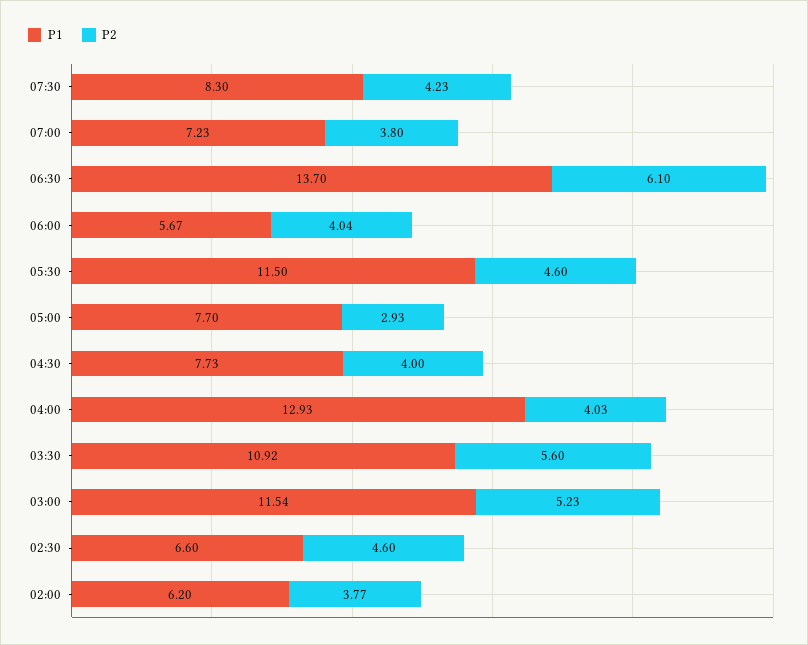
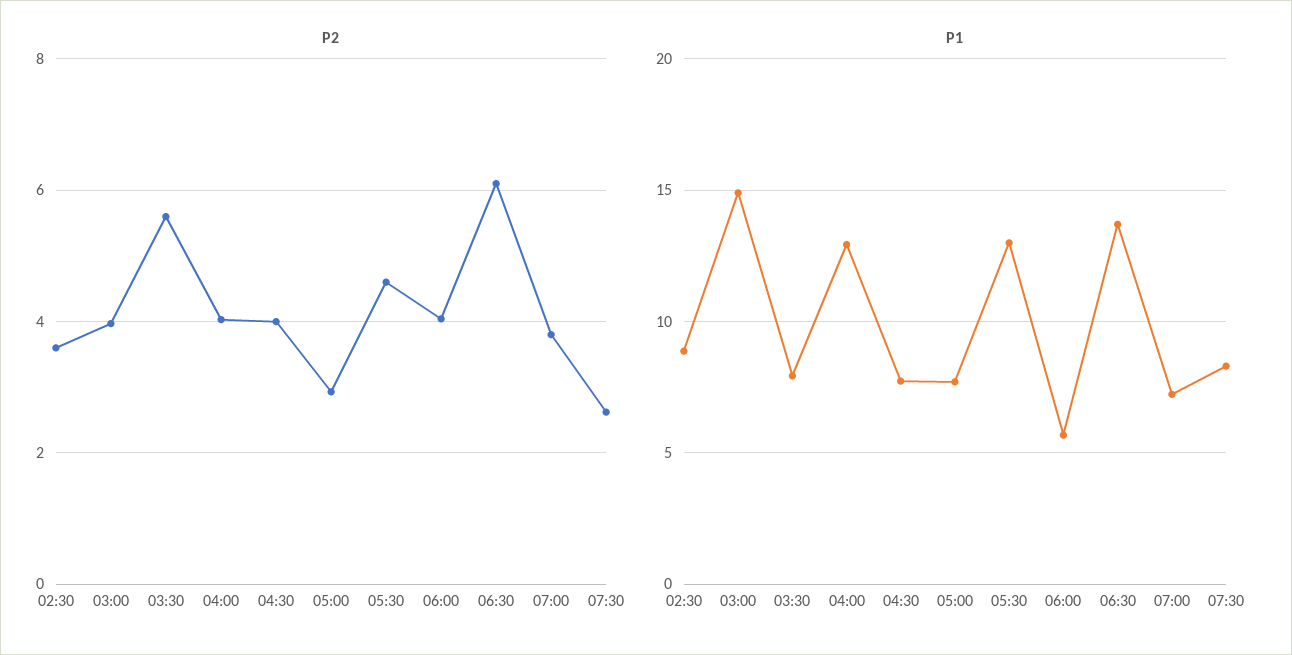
P2, 07:30: 4.23 -> 2.6
P1, 05:30: 11.5 -> 13
P1, 03:30: 10.92 -> 8
P1, 03:00: 11.54 -> 15
P2, 03:00: 5.23 -> 4
P1, 02:30: 6.6 -> 9
P2, 02:30: 4.6 -> 3.6
P1, 02:00: 6.2 -> none
P2, 02:00: 3.77 -> none

